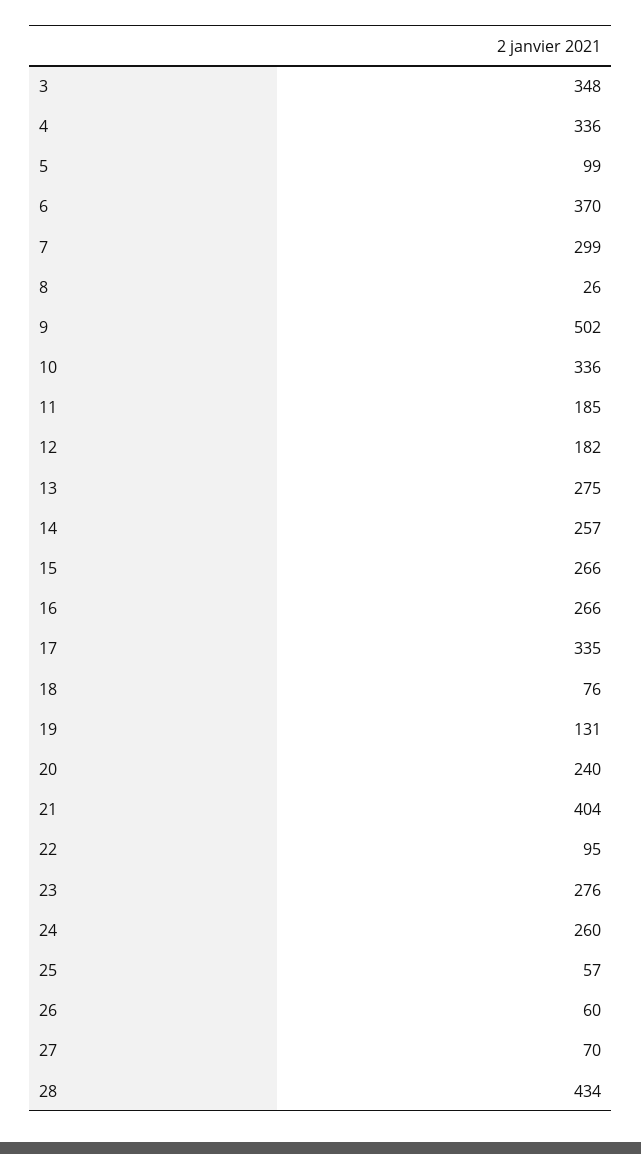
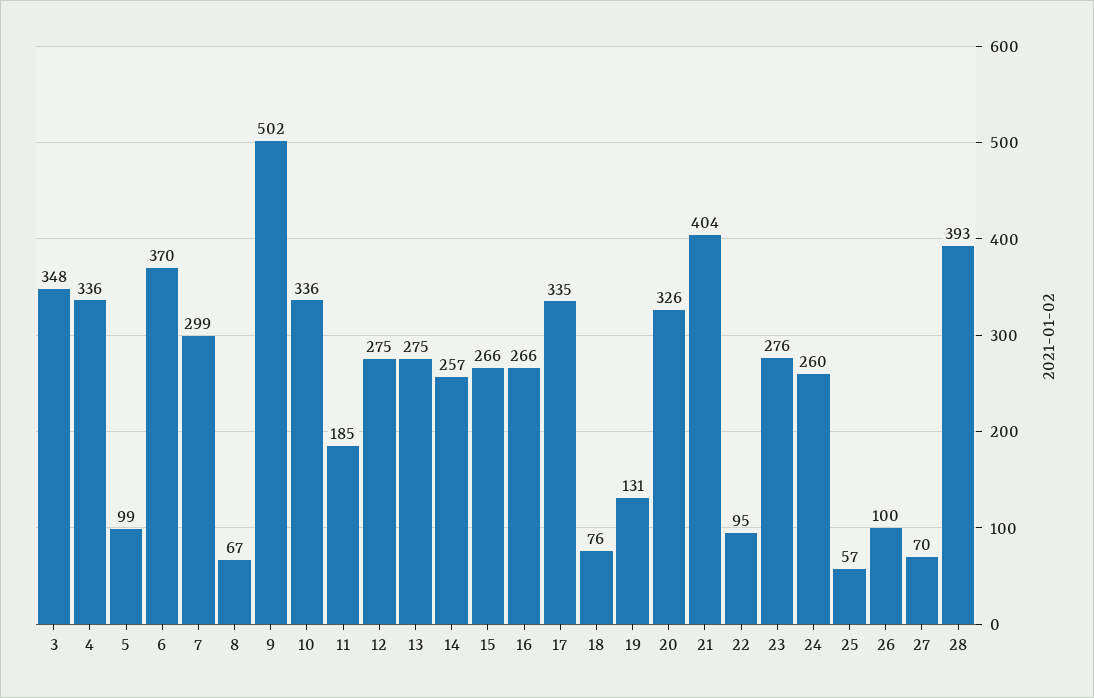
8: 26 -> 67
12: 182 -> 275
20: 240 -> 326
26: 60 -> 100
28: 434 -> 393

